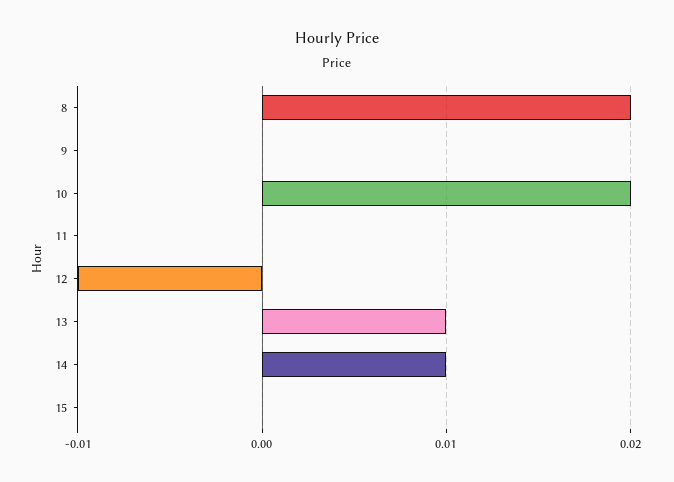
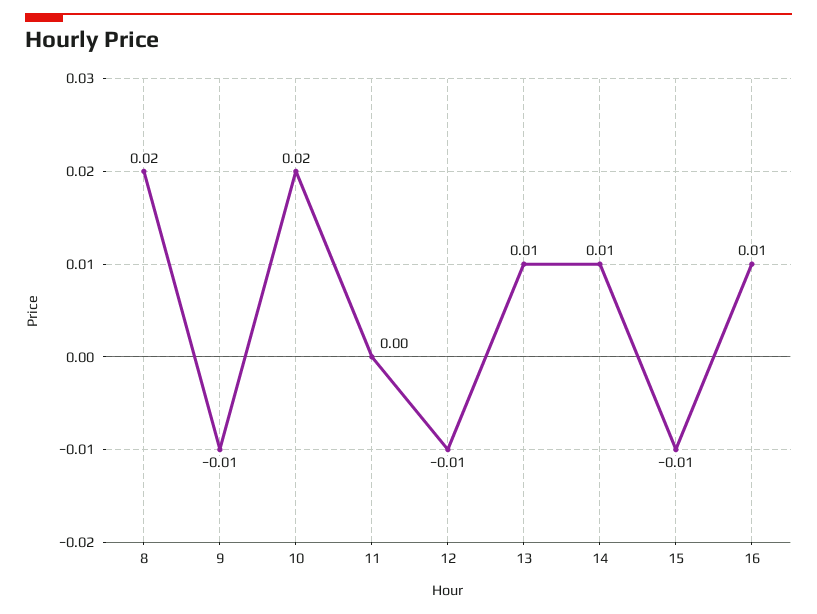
9: 0 -> -0.01
15: 0 -> -0.01
16: none -> 0.01

